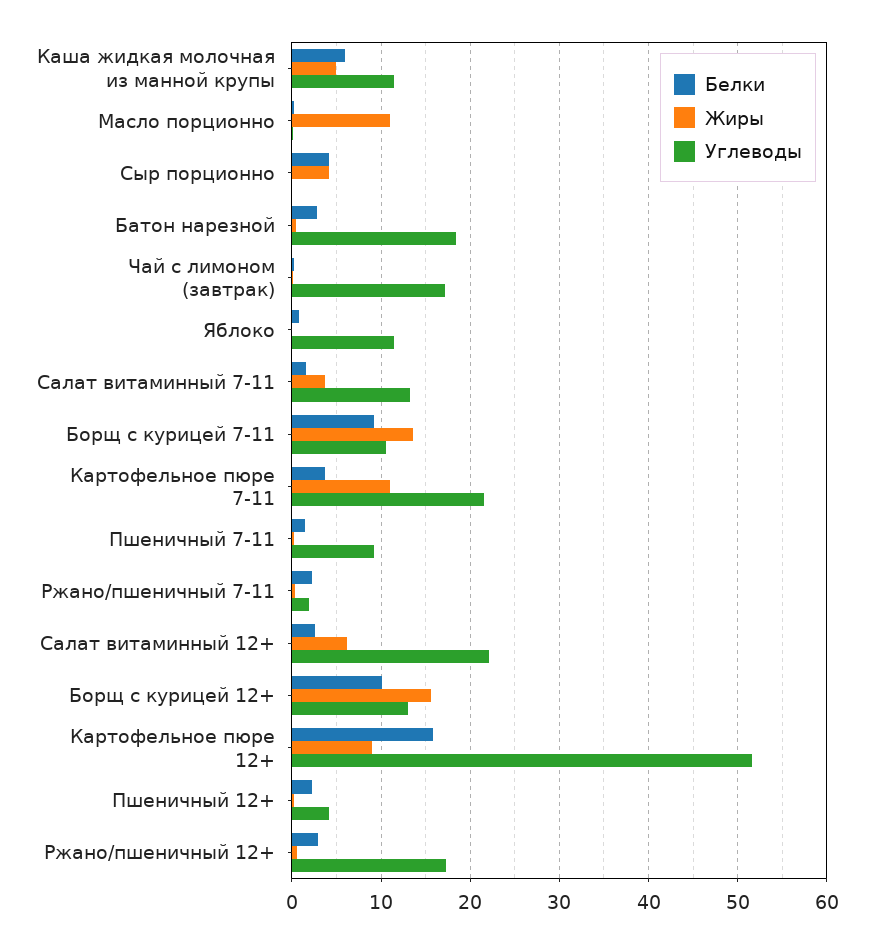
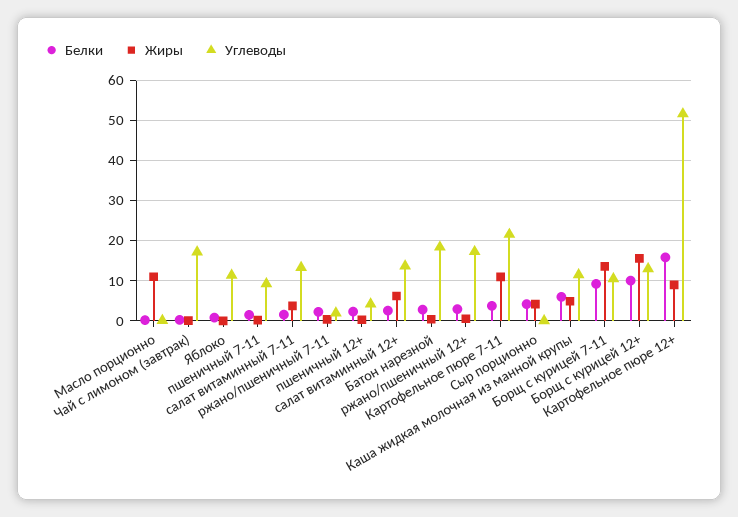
Углеводы, Салат витаминный 12+: 22 -> 14

